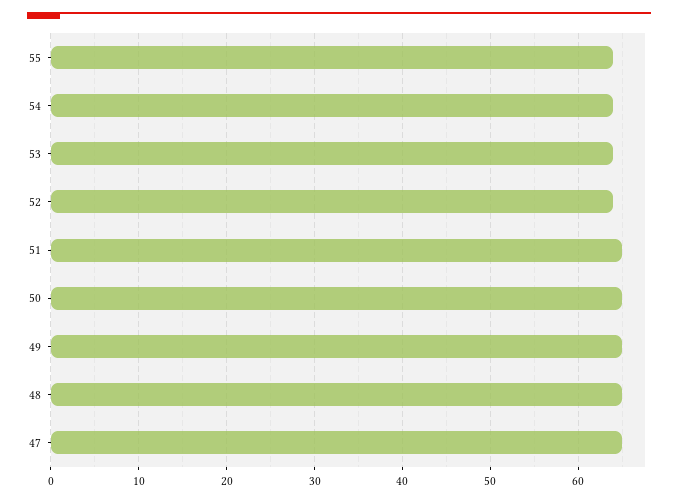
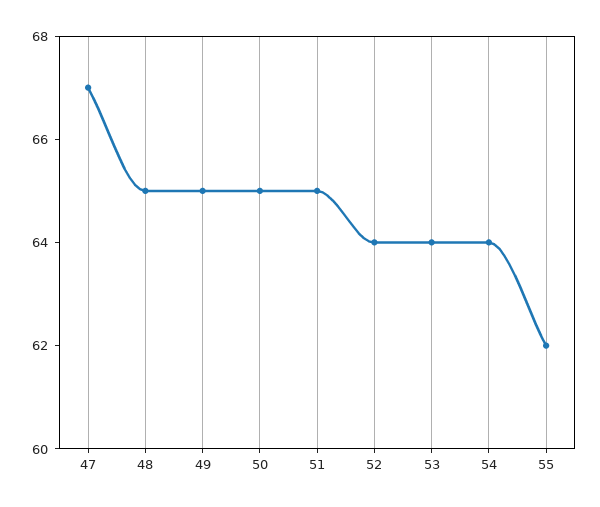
55: 64 -> 62
47: 65 -> 67

